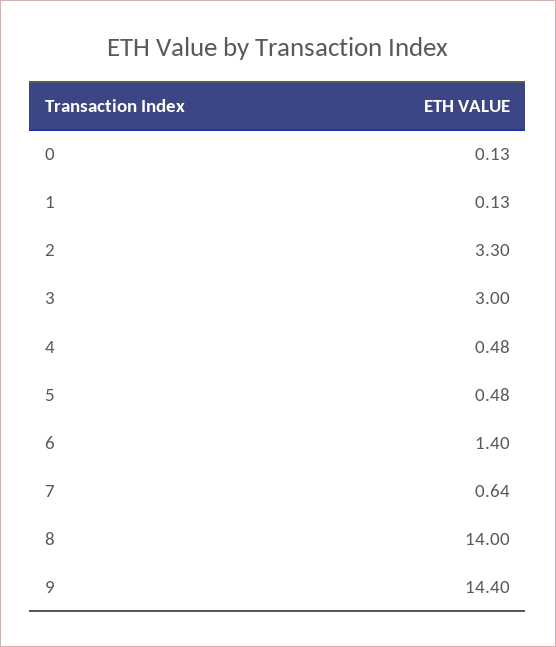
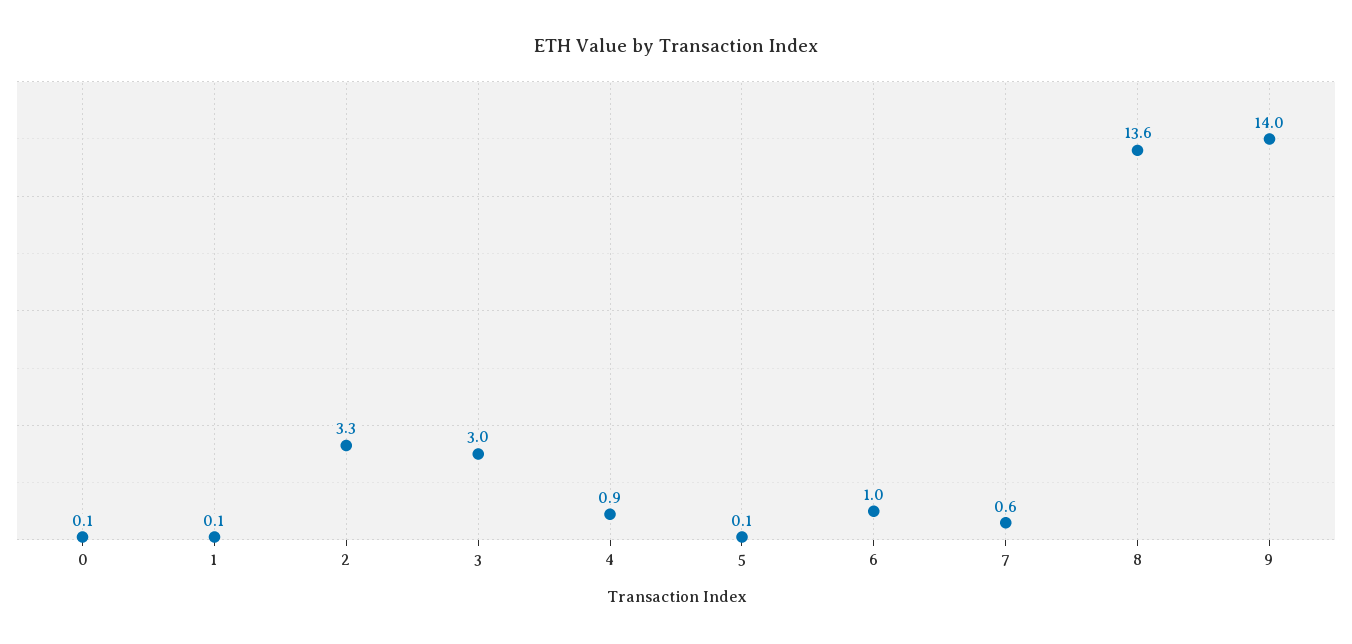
4: 0.48 -> 0.9
5: 0.48 -> 0.1
6: 1.4 -> 1
8: 14 -> 13.6
9: 14.4 -> 14

